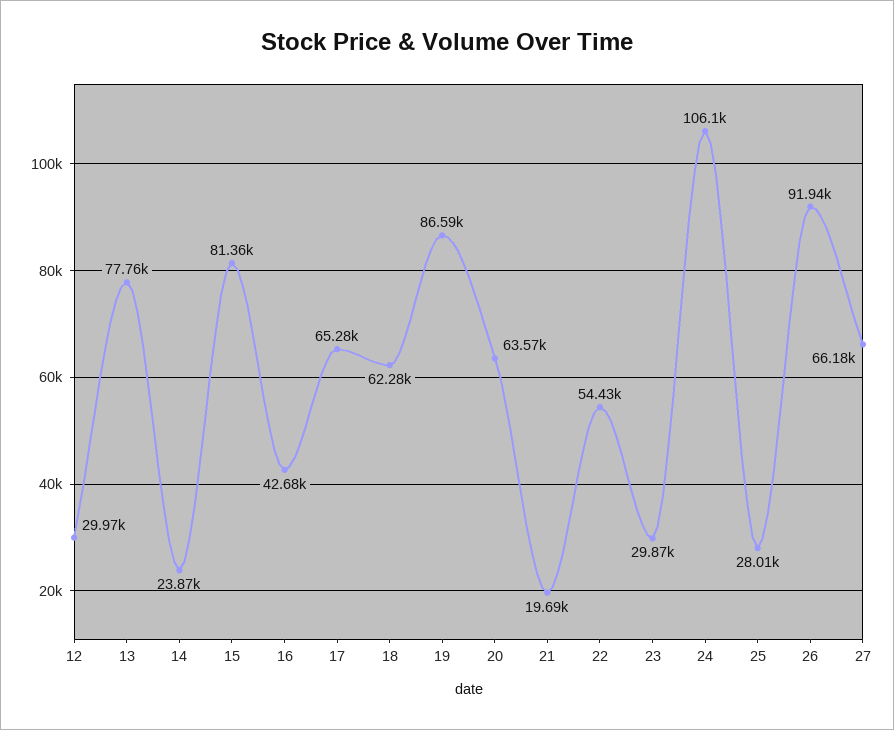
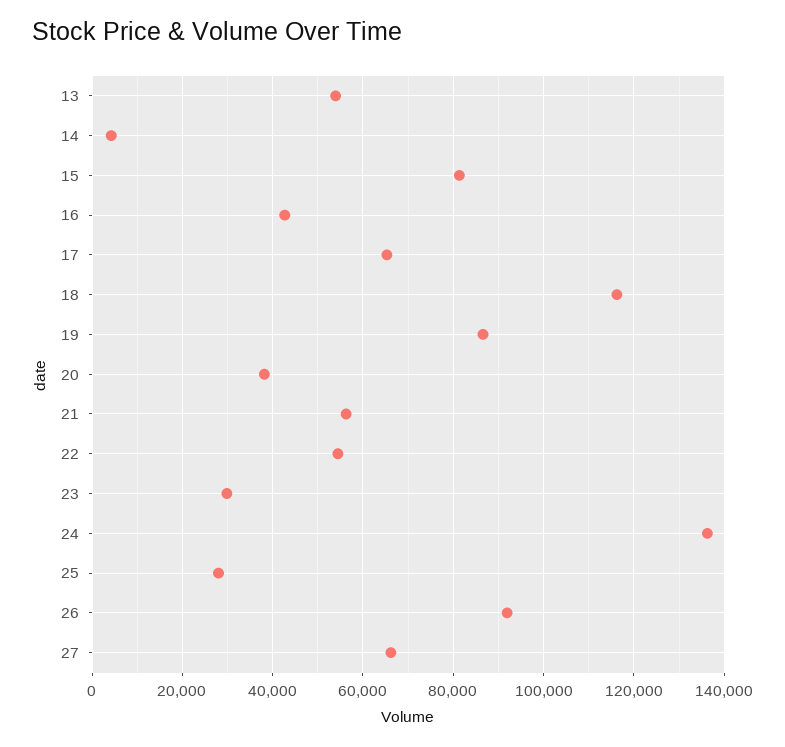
12: 29970 -> none
13: 77760 -> 54000
14: 23870 -> 4000
18: 62280 -> 116000
20: 63570 -> 38000
21: 19690 -> 56000
24: 106100 -> 136000

